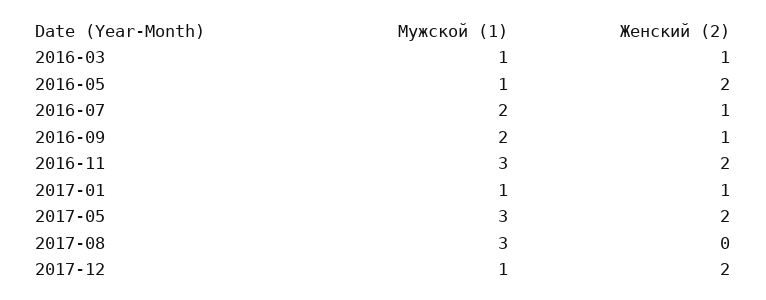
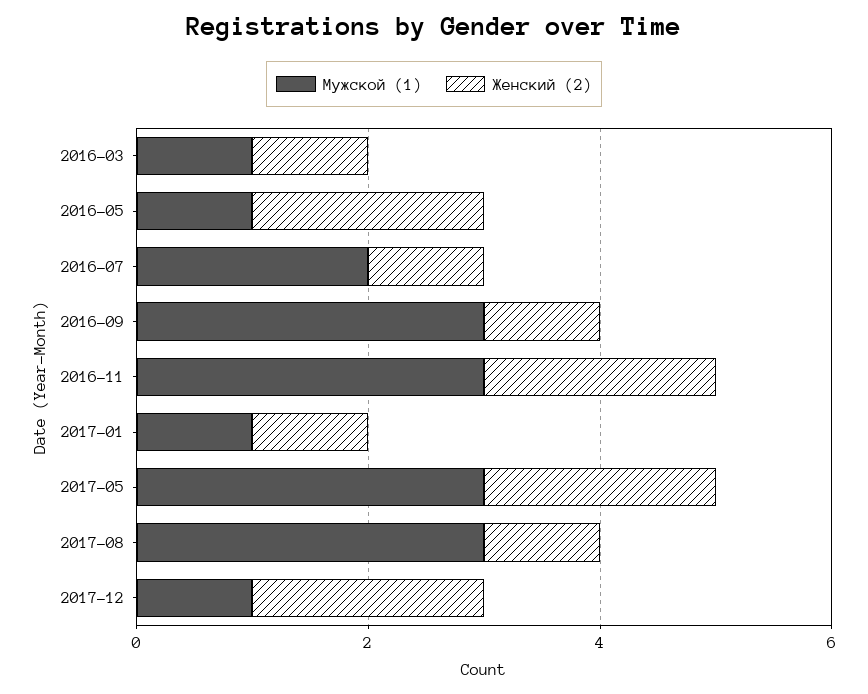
Мужской (1), 2016-09: 2 -> 3
Женский (2), 2017-08: 0 -> 1

